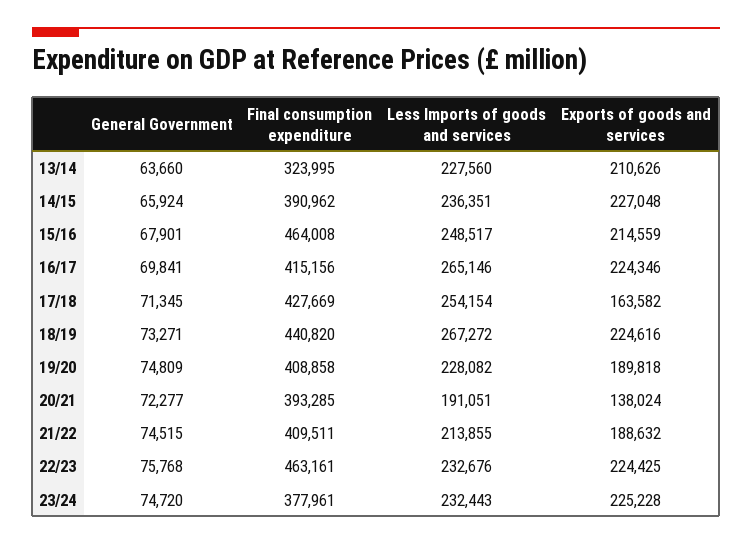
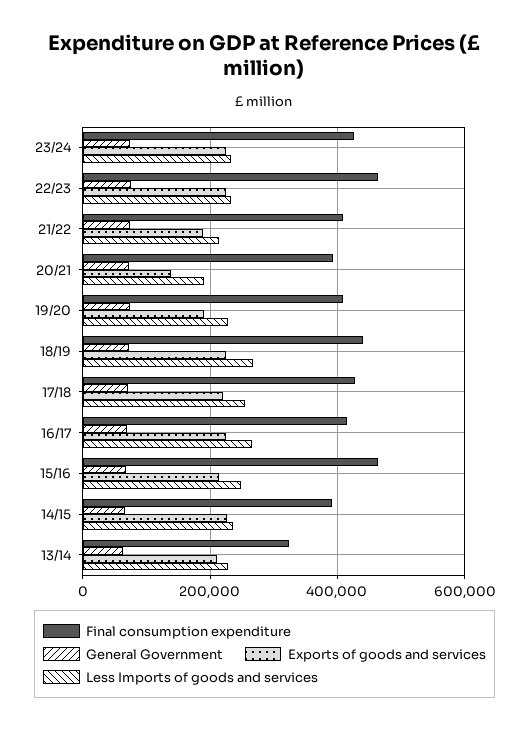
Exports of goods and services, 17/18: 163582 -> 220000
Final consumption expenditure, 23/24: 377961 -> 420000

